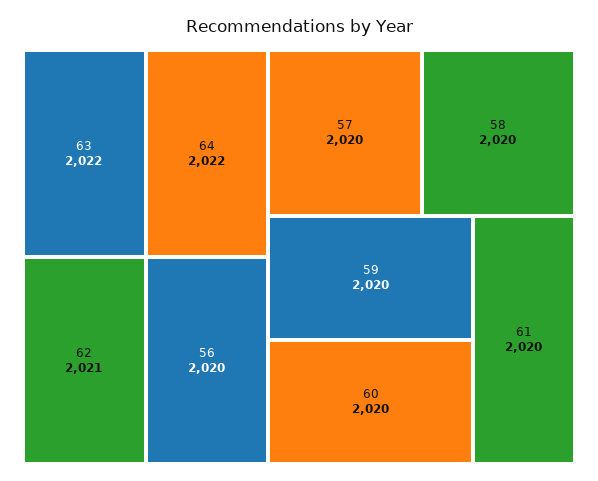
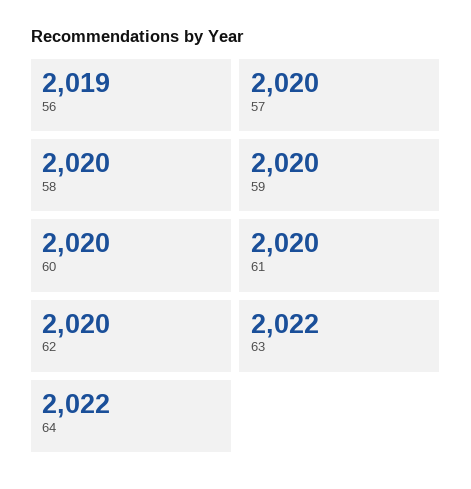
62: 2021 -> 2020
56: 2020 -> 2019

